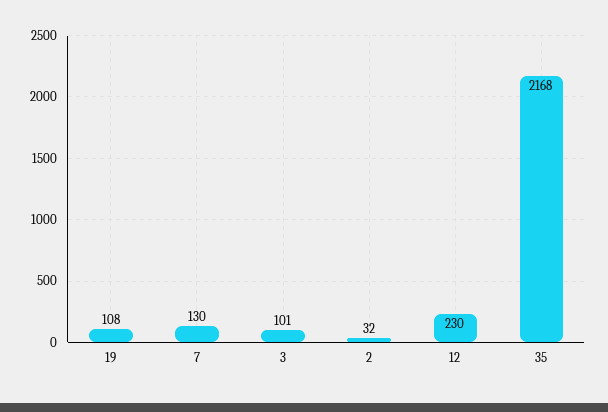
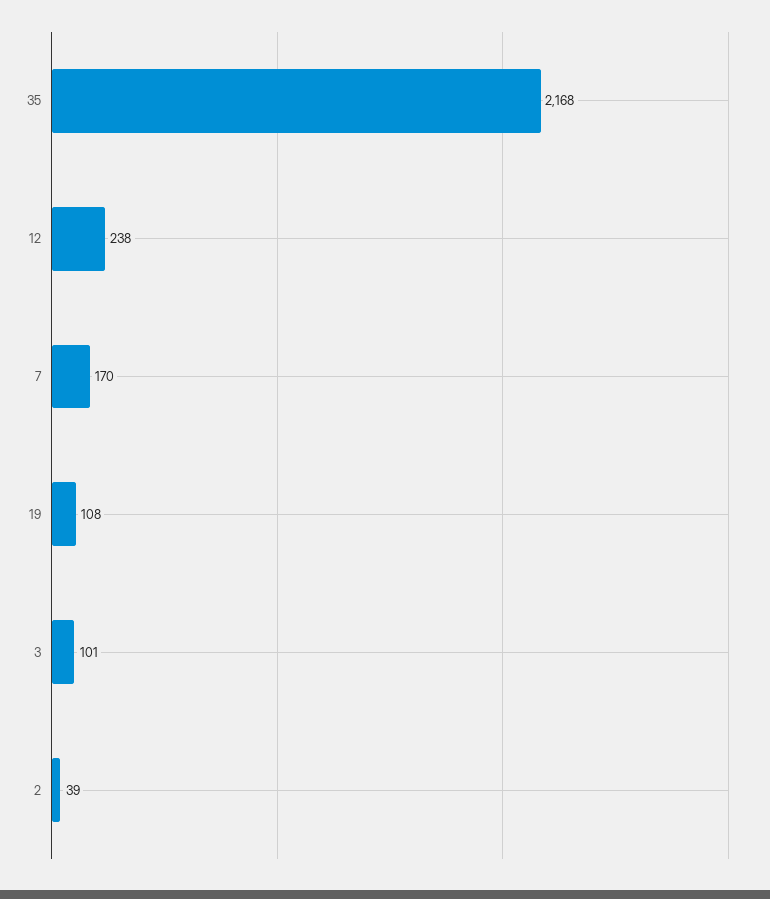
7: 130 -> 170
2: 32 -> 39
12: 230 -> 238

